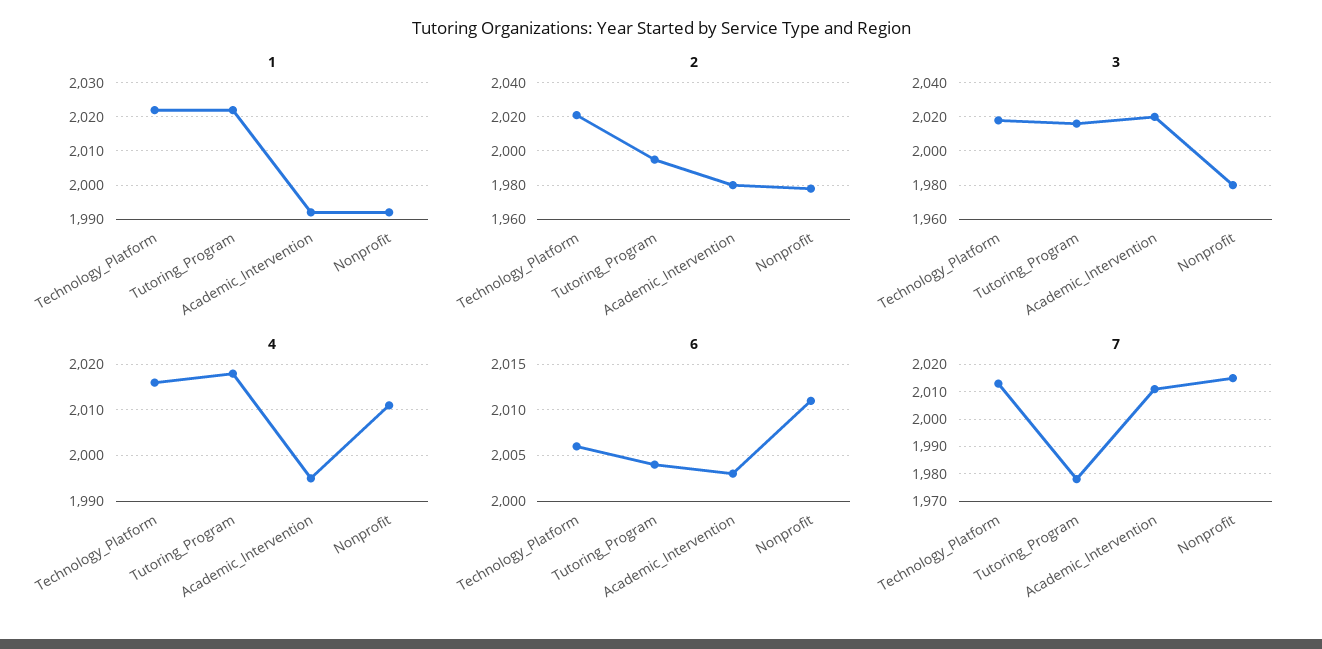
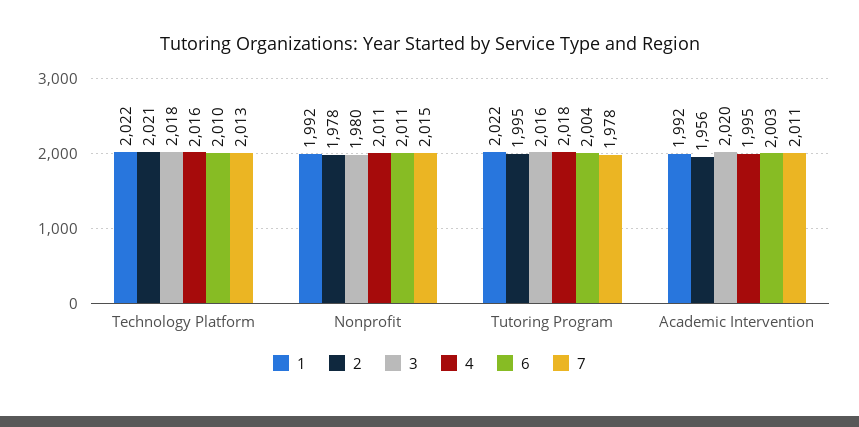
2, Academic_Intervention: 1980 -> 1956
6, Technology_Platform: 2006 -> 2010

